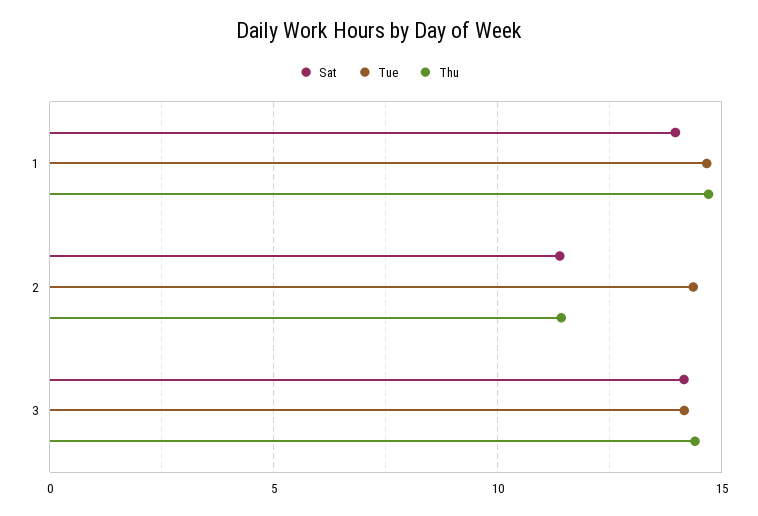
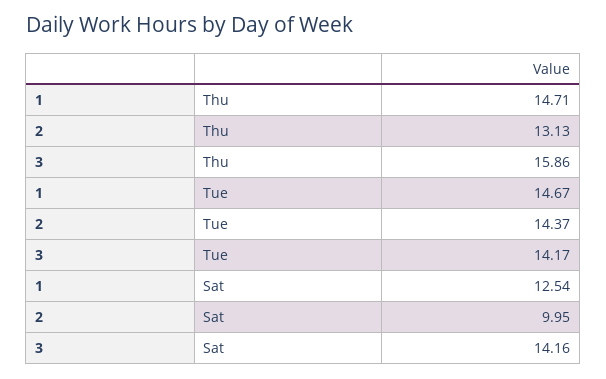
Sat, 1: 14 -> 12.54
Sat, 2: 11.5 -> 9.95
Thu, 2: 11.5 -> 13.13
Thu, 3: 14.5 -> 15.86

